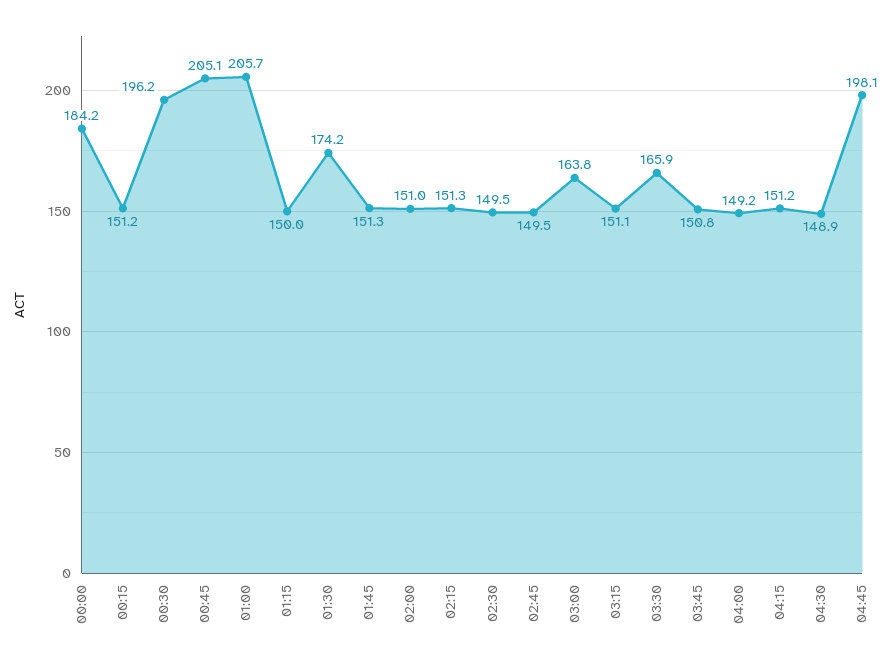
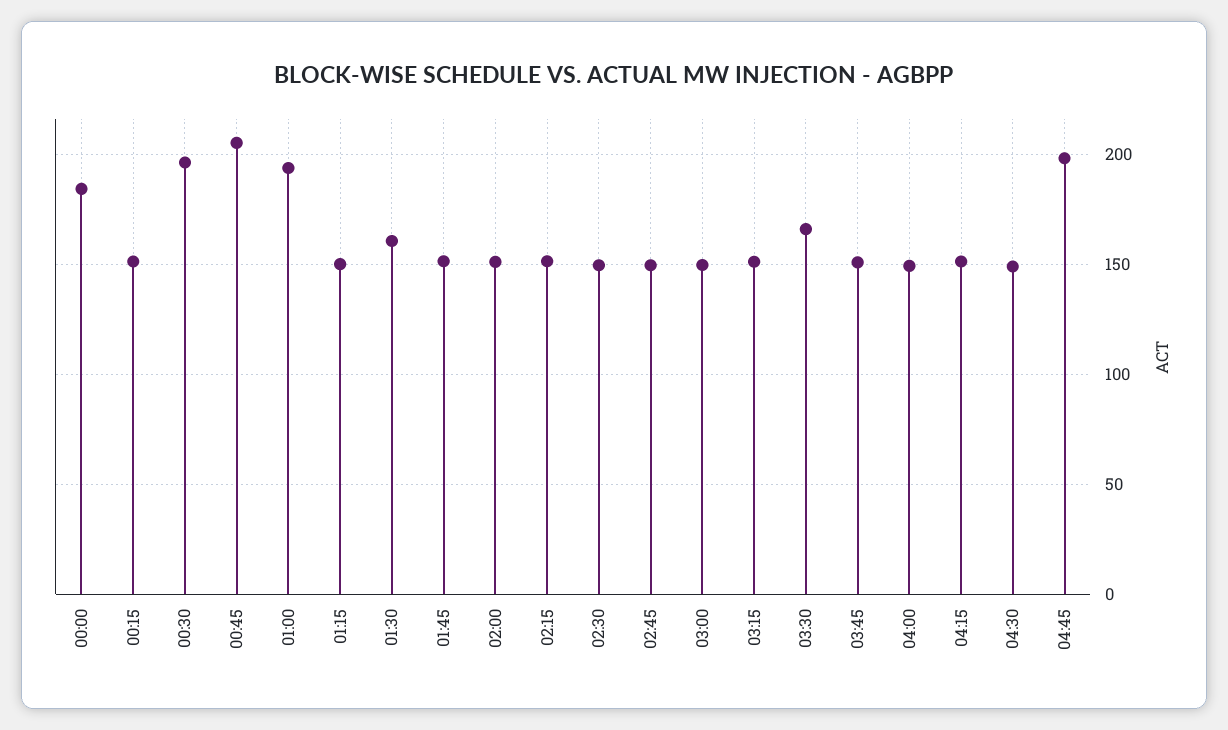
01:00: 205.7 -> 195
01:30: 174.2 -> 160
03:00: 163.8 -> 150

